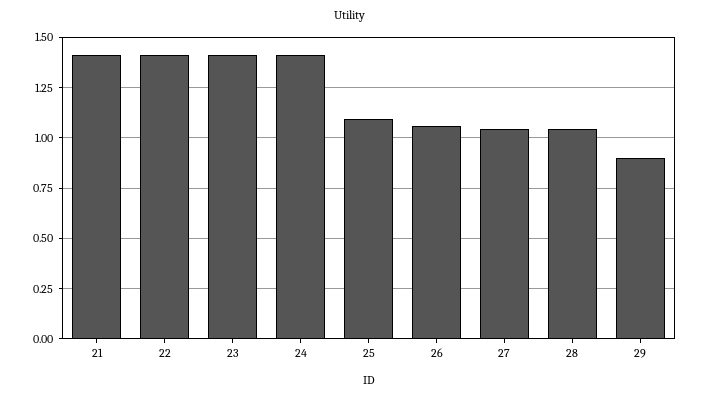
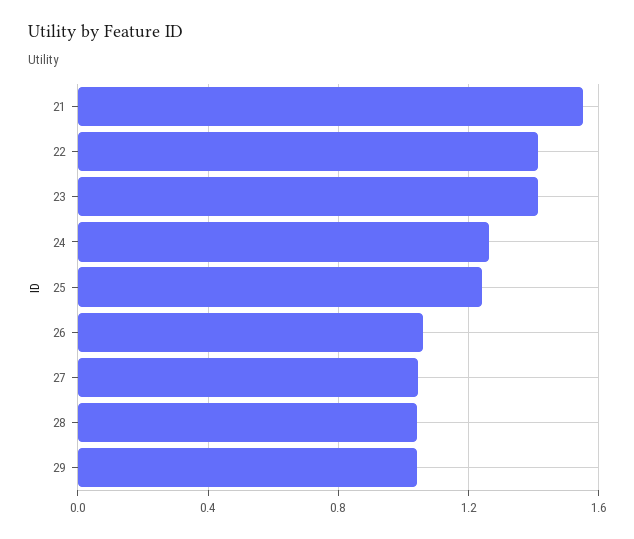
21: 1.4 -> 1.55
24: 1.4 -> 1.25
25: 1.1 -> 1.25
29: 0.9 -> 1.05

